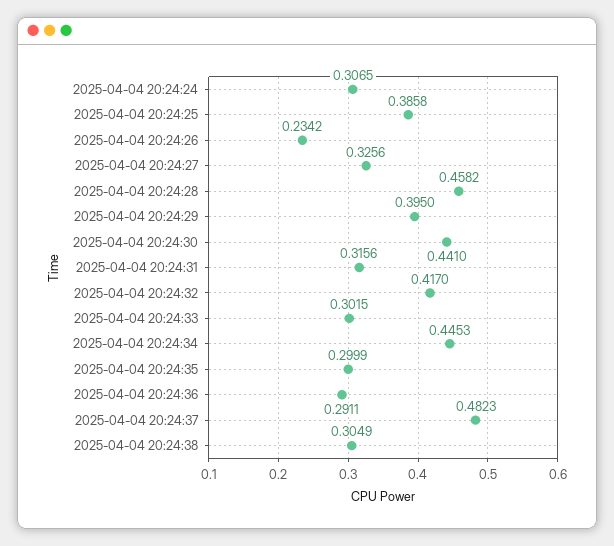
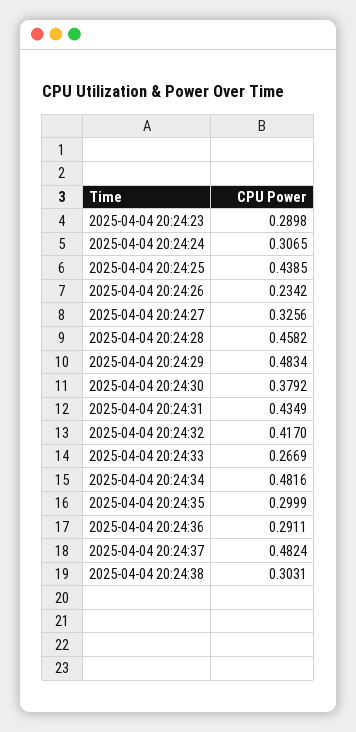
2025-04-04 20:24:25: 0.3858 -> 0.4385
2025-04-04 20:24:29: 0.395 -> 0.4834
2025-04-04 20:24:30: 0.441 -> 0.3792
2025-04-04 20:24:31: 0.3156 -> 0.4349
2025-04-04 20:24:33: 0.3015 -> 0.2669
2025-04-04 20:24:34: 0.4453 -> 0.4816
2025-04-04 20:24:37: 0.4823 -> 0.4824
2025-04-04 20:24:38: 0.3049 -> 0.3031
2025-04-04 20:24:23: none -> 0.2898

